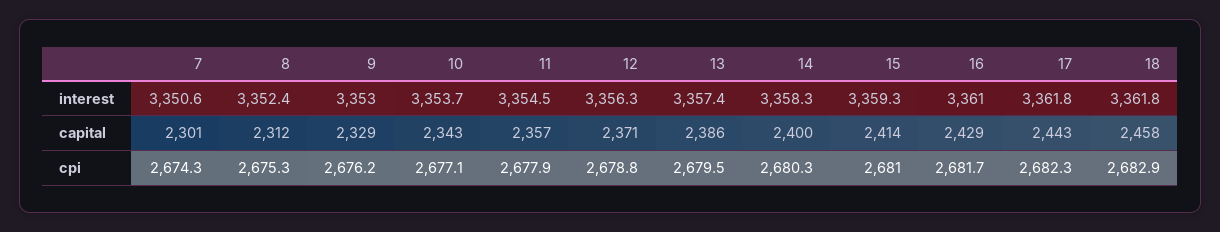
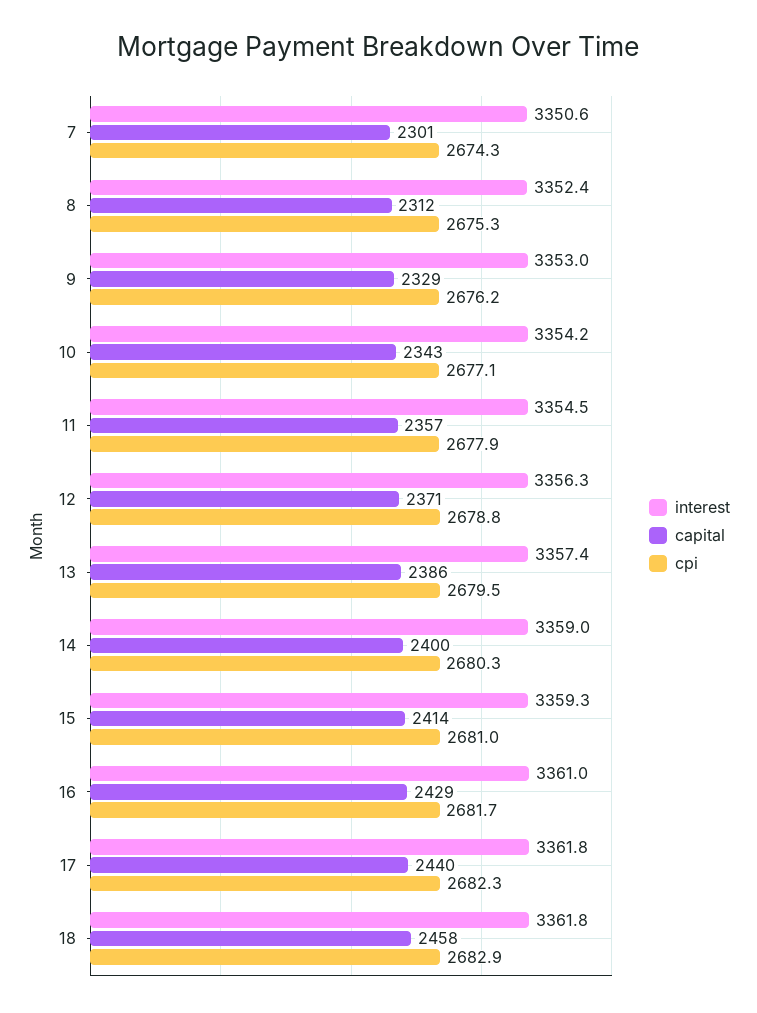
interest, 10: 3353.7 -> 3354.2
interest, 14: 3358.3 -> 3359
capital, 17: 2443 -> 2440

